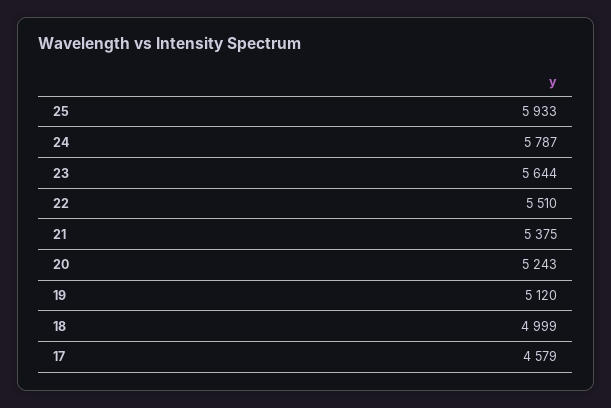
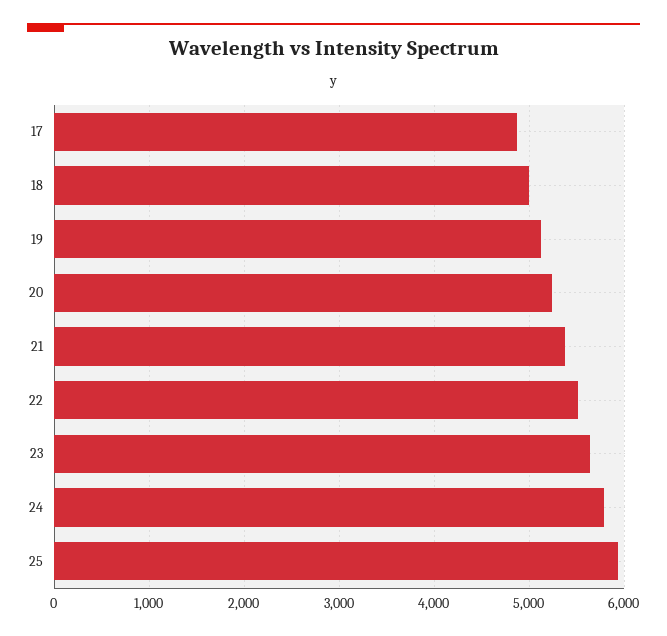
17: 4579 -> 4900

